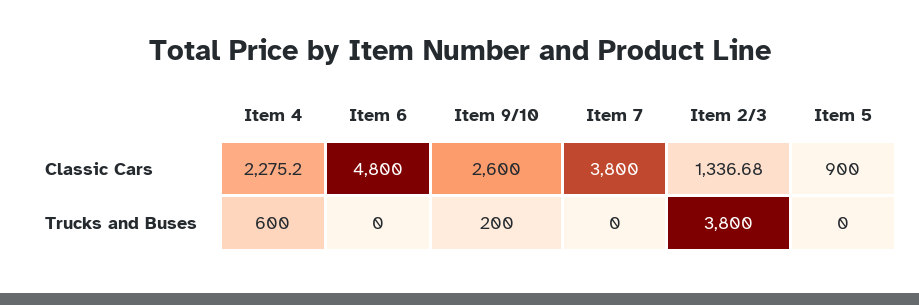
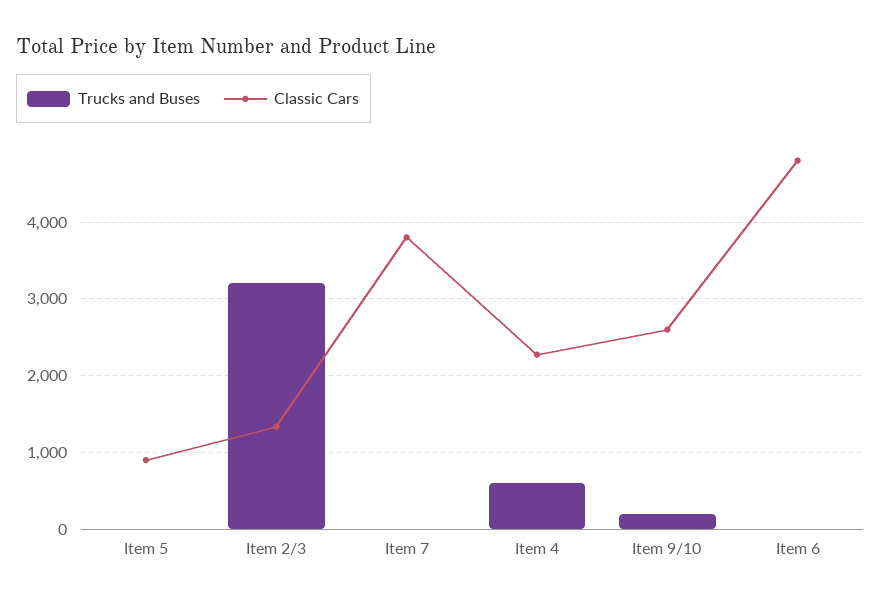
Trucks and Buses, Item 2/3: 3800 -> 3200

